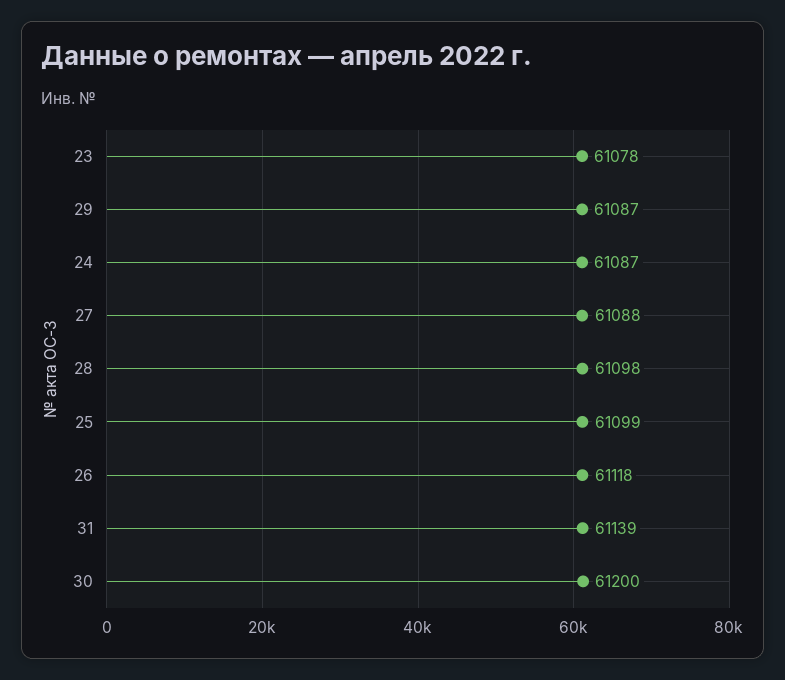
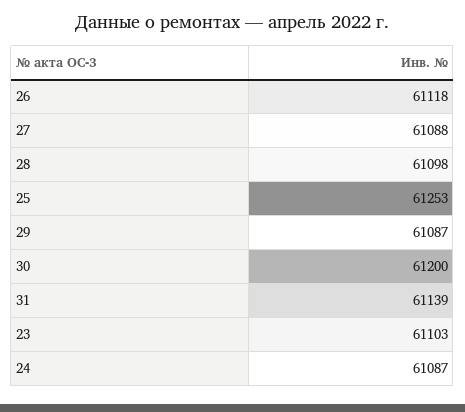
23: 61078 -> 61103
25: 61099 -> 61253

